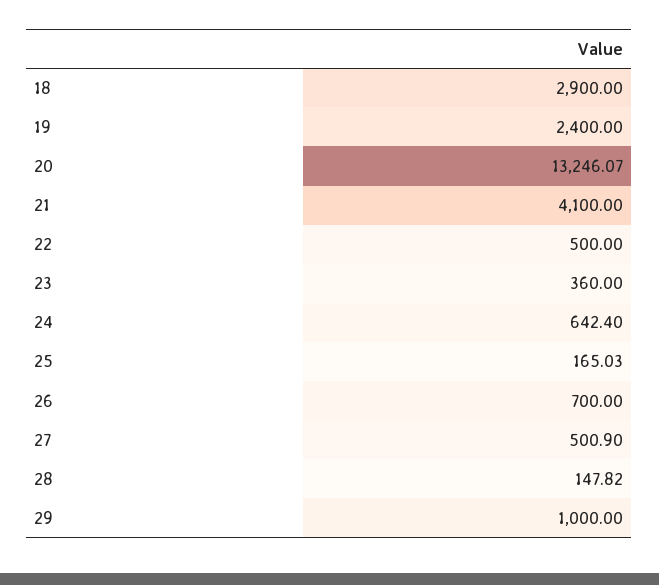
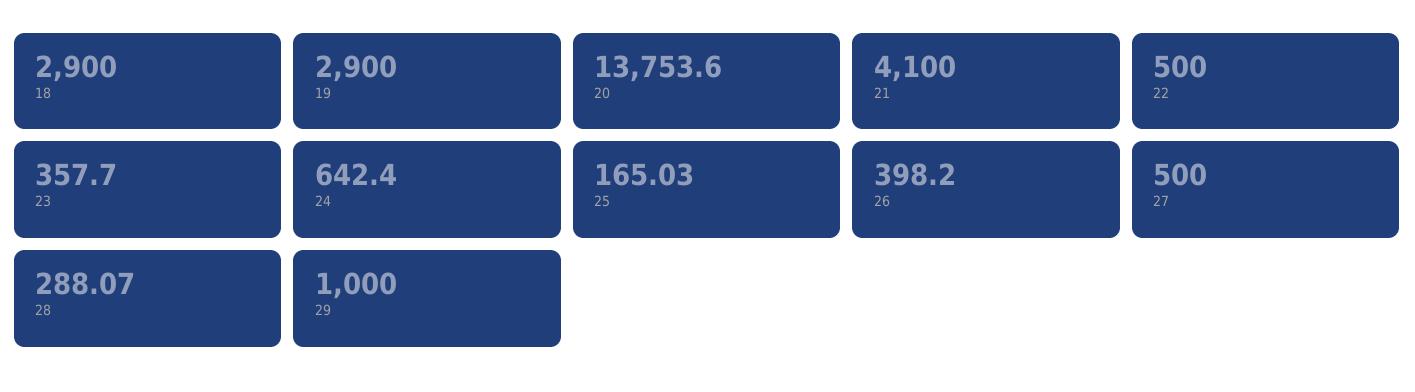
19: 2400 -> 2900
20: 13246.07 -> 13753.6
23: 360 -> 357.7
26: 700 -> 398.2
27: 500.9 -> 500
28: 147.82 -> 288.07

